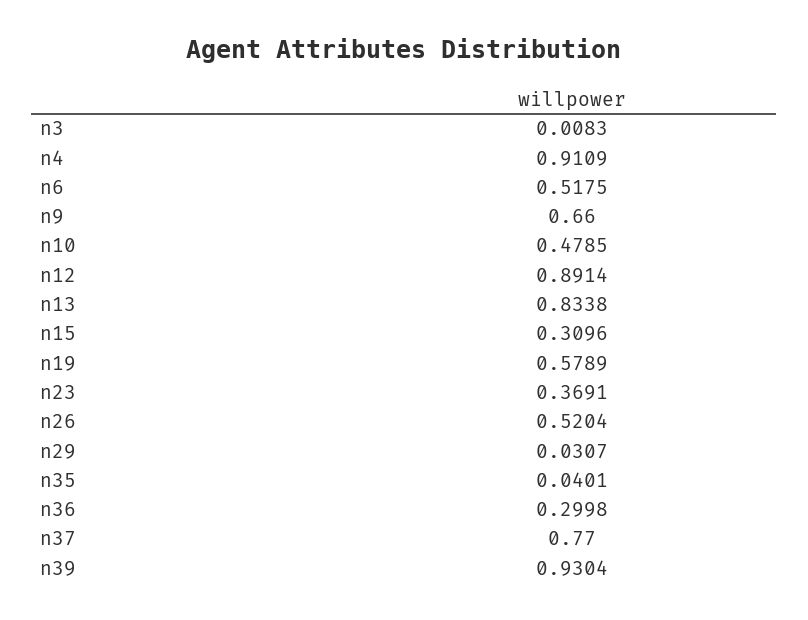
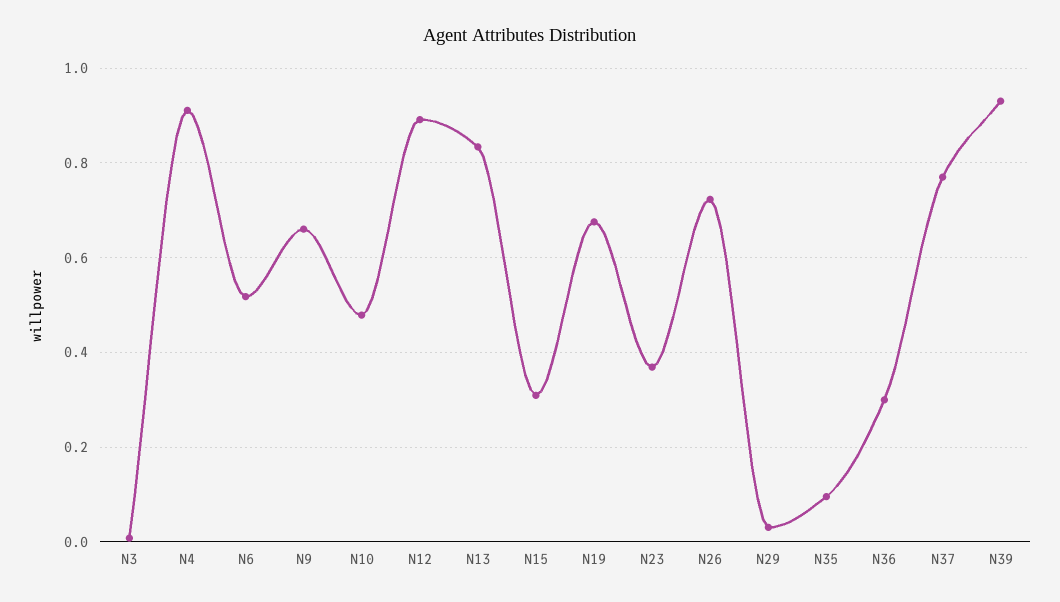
n19: 0.5789 -> 0.68
n26: 0.5204 -> 0.72
n35: 0.0401 -> 0.1

